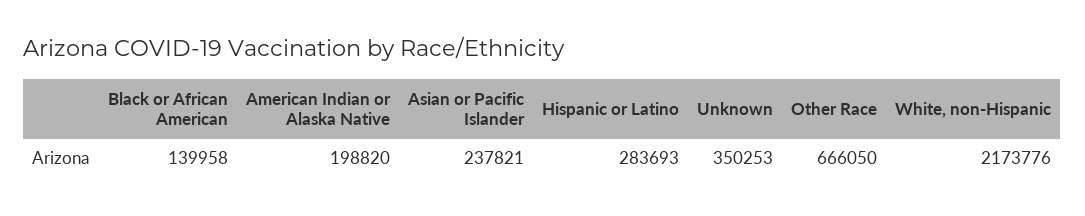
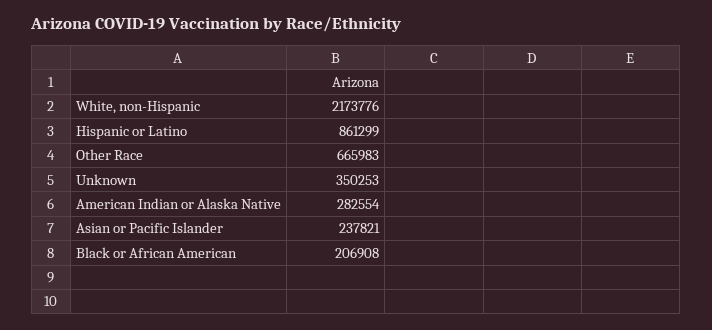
Black or African American: 139958 -> 206908
American Indian or Alaska Native: 198820 -> 282554
Hispanic or Latino: 283693 -> 861299
Other Race: 666050 -> 665983

